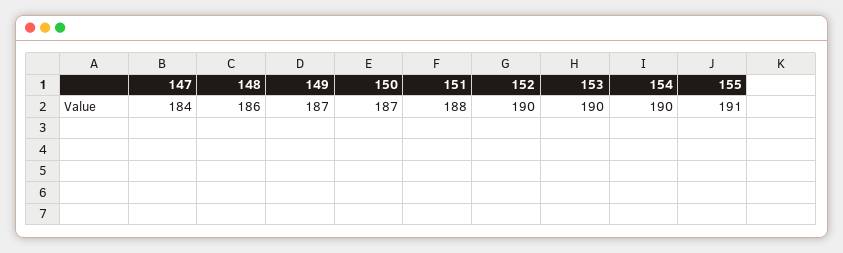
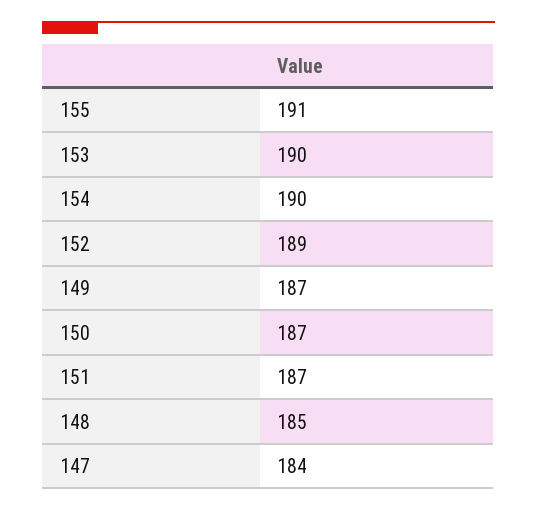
148: 186 -> 185
151: 188 -> 187
152: 190 -> 189

